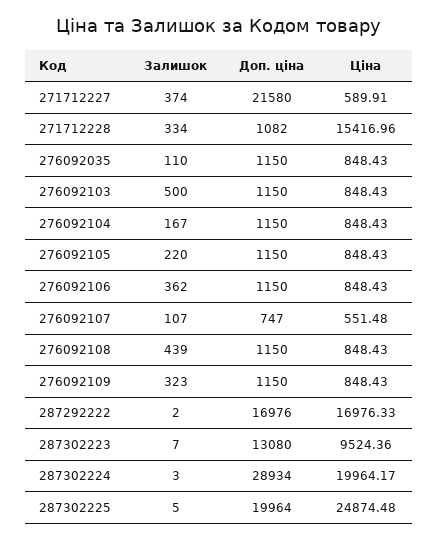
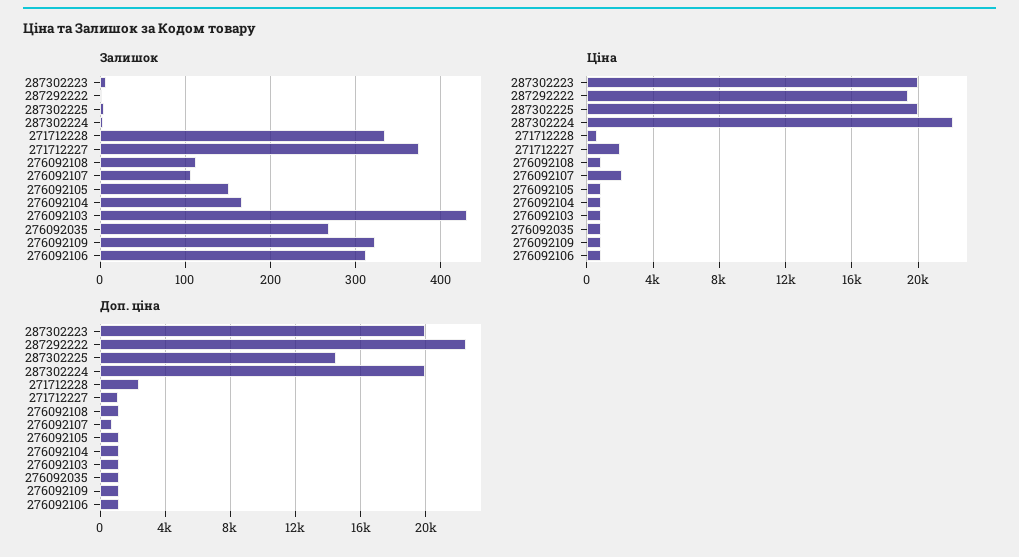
Доп. ціна, 271712227: 21580 -> 1000
Ціна, 271712227: 589.91 -> 2000
Доп. ціна, 271712228: 1082 -> 2500
Ціна, 271712228: 15416.96 -> 500
Залишок, 276092035: 110 -> 270
Залишок, 276092103: 500 -> 430
Залишок, 276092105: 220 -> 150
Залишок, 276092106: 362 -> 310
Ціна, 276092107: 551.48 -> 2000
Залишок, 276092108: 439 -> 110
Доп. ціна, 287292222: 16976 -> 22500
Ціна, 287292222: 16976.33 -> 19500
Доп. ціна, 287302223: 13080 -> 20000
Ціна, 287302223: 9524.36 -> 20000
Доп. ціна, 287302224: 28934 -> 20000
Ціна, 287302224: 19964.17 -> 22000
Доп. ціна, 287302225: 19964 -> 14500
Ціна, 287302225: 24874.48 -> 20000

